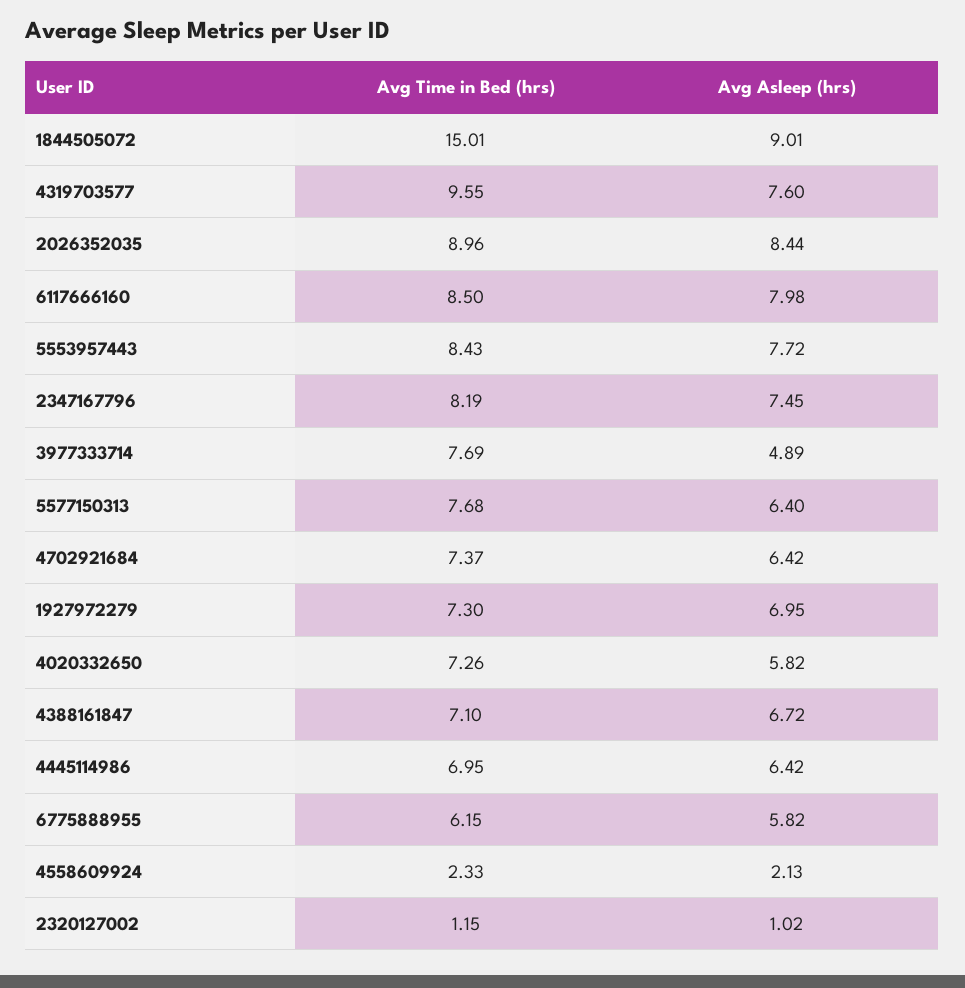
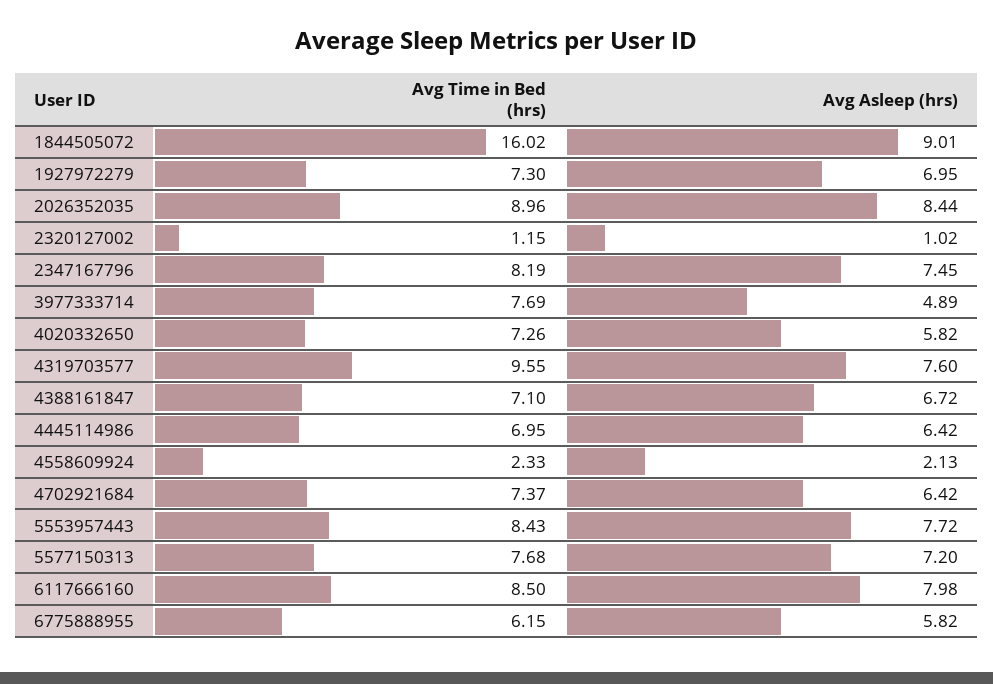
Avg Time in Bed (hrs), 1844505072: 15.01 -> 16.02
Avg Asleep (hrs), 5577150313: 6.4 -> 7.2

